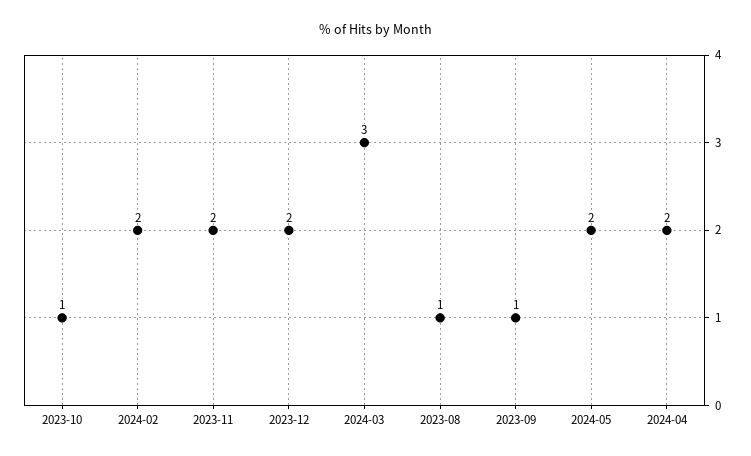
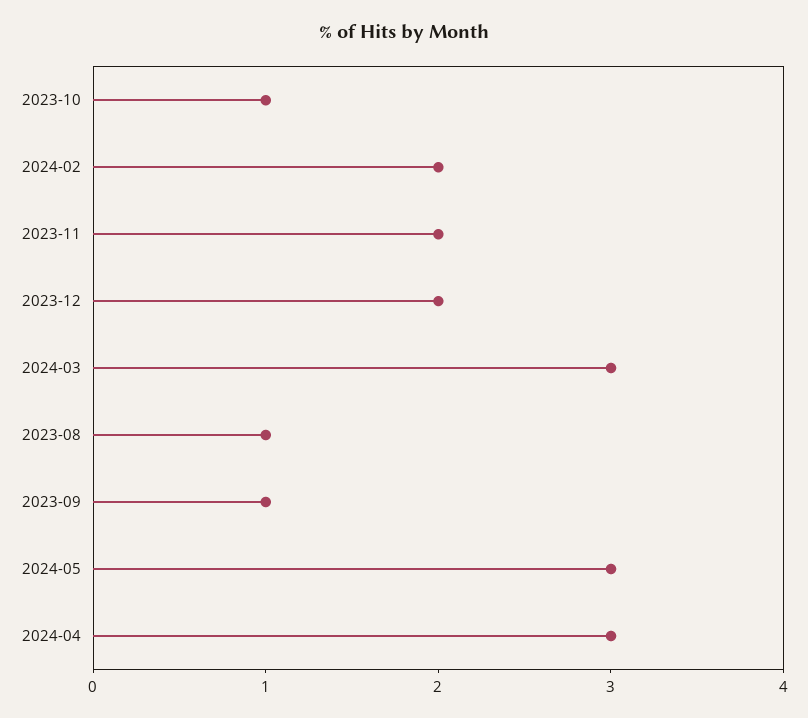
2024-05: 2 -> 3
2024-04: 2 -> 3

